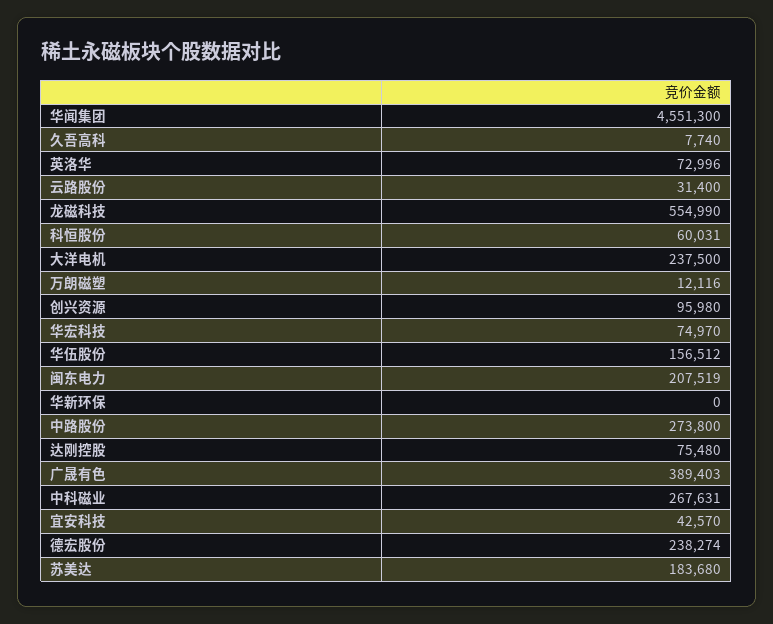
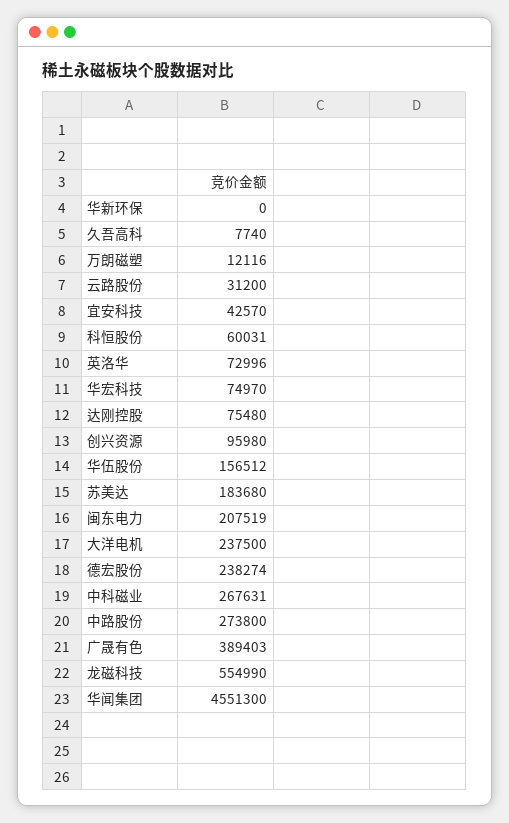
云路股份: 31400 -> 31200

